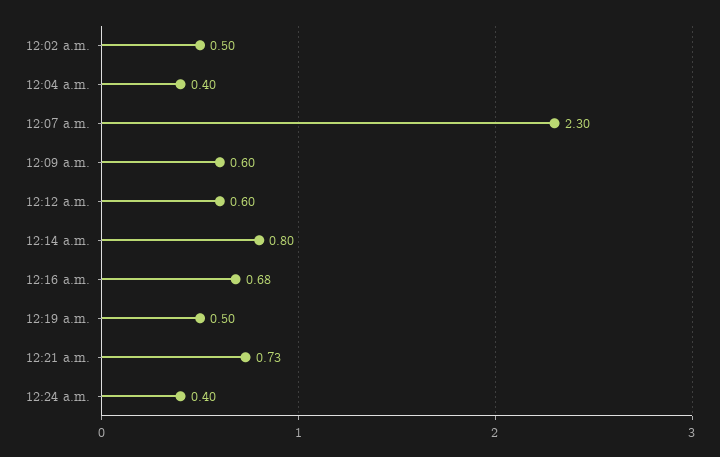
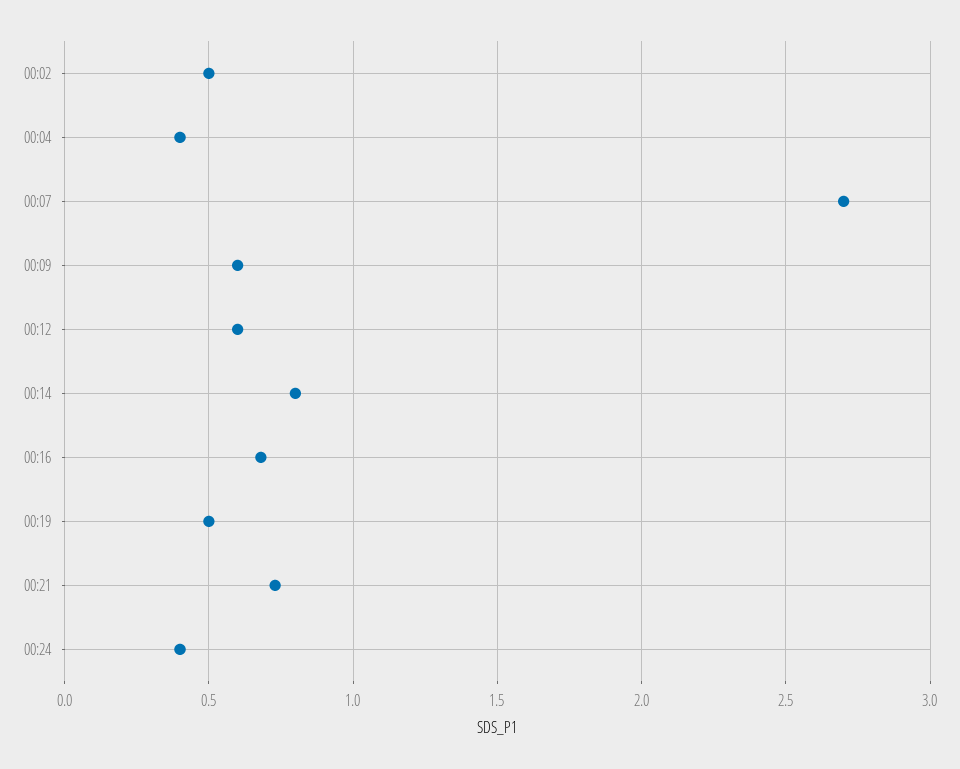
12:07 a.m.: 2.3 -> 2.7

